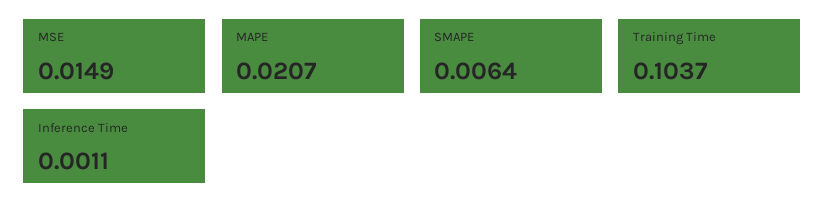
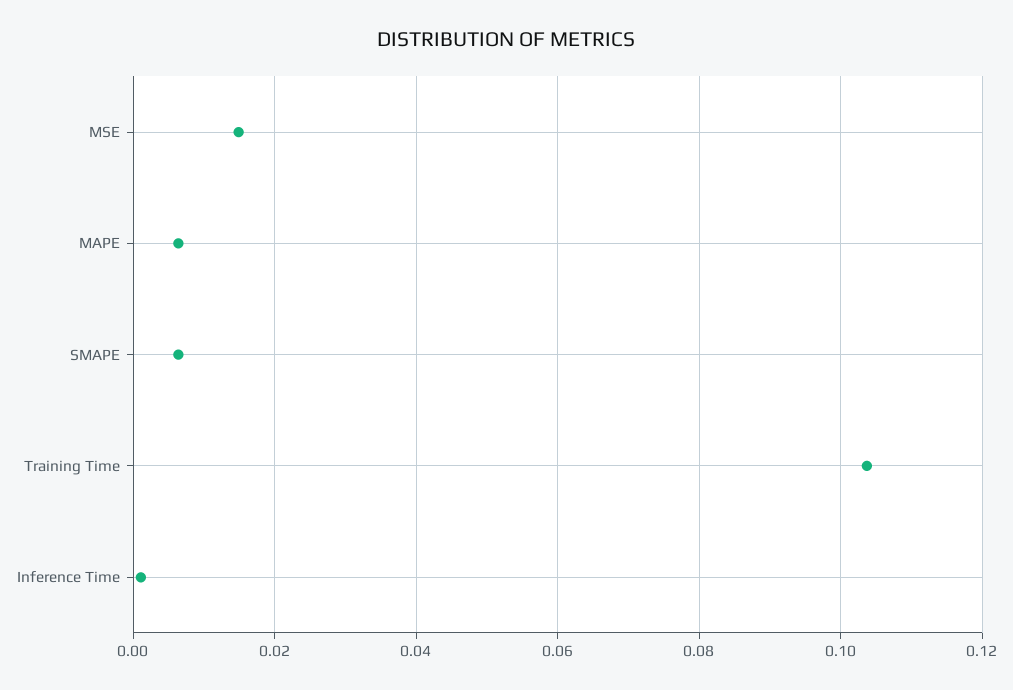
MAPE: 0.0207 -> 0.006

